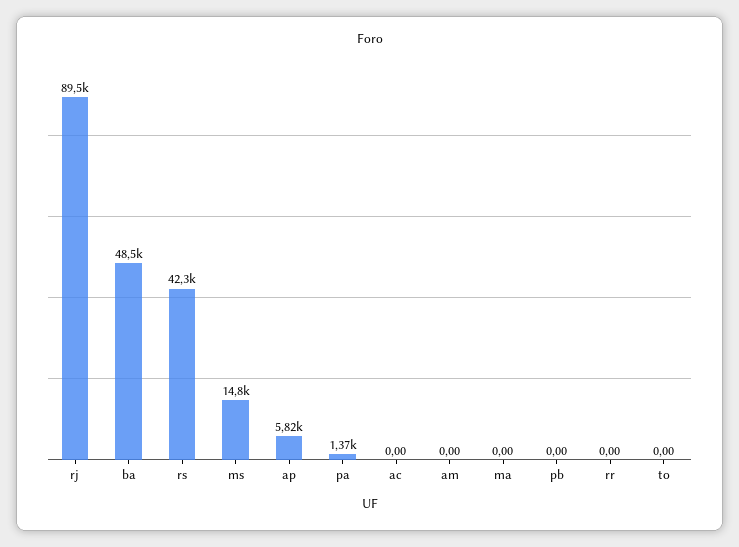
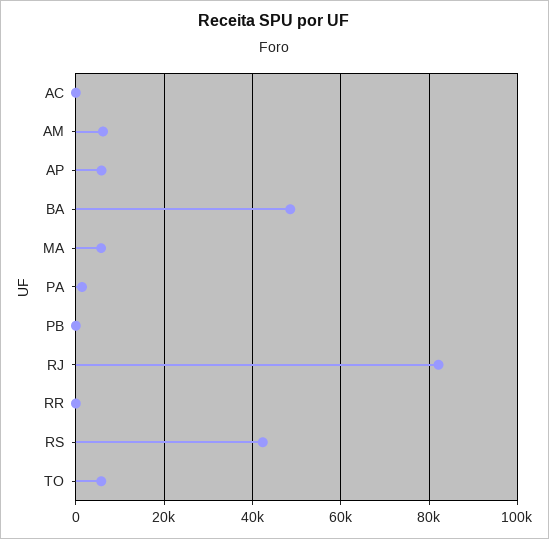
rj: 89500 -> 82000
ms: 14800 -> none
am: 0 -> 6000
ma: 0 -> 6000
to: 0 -> 6000

